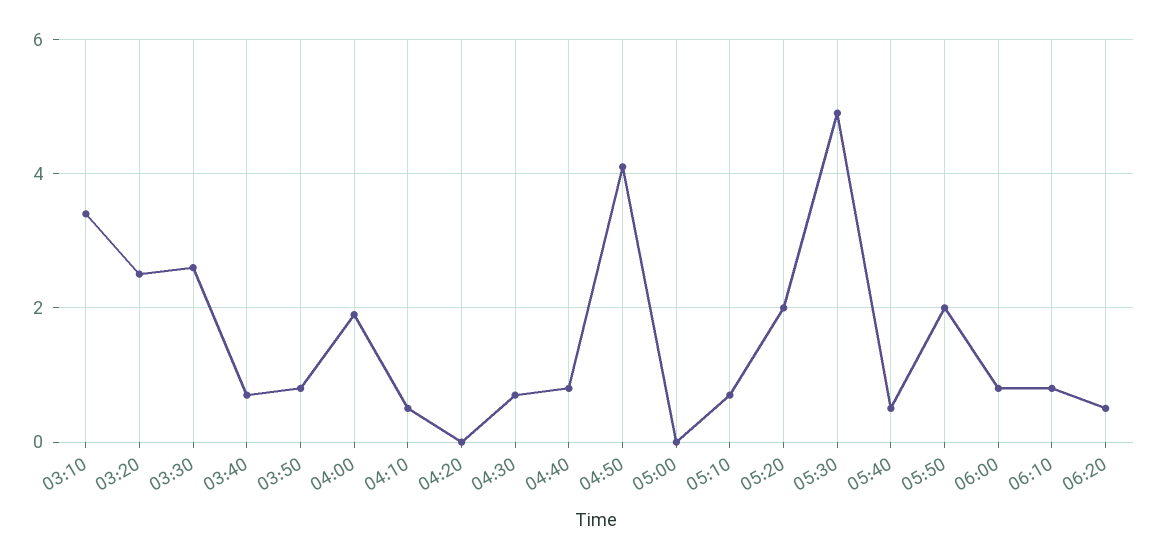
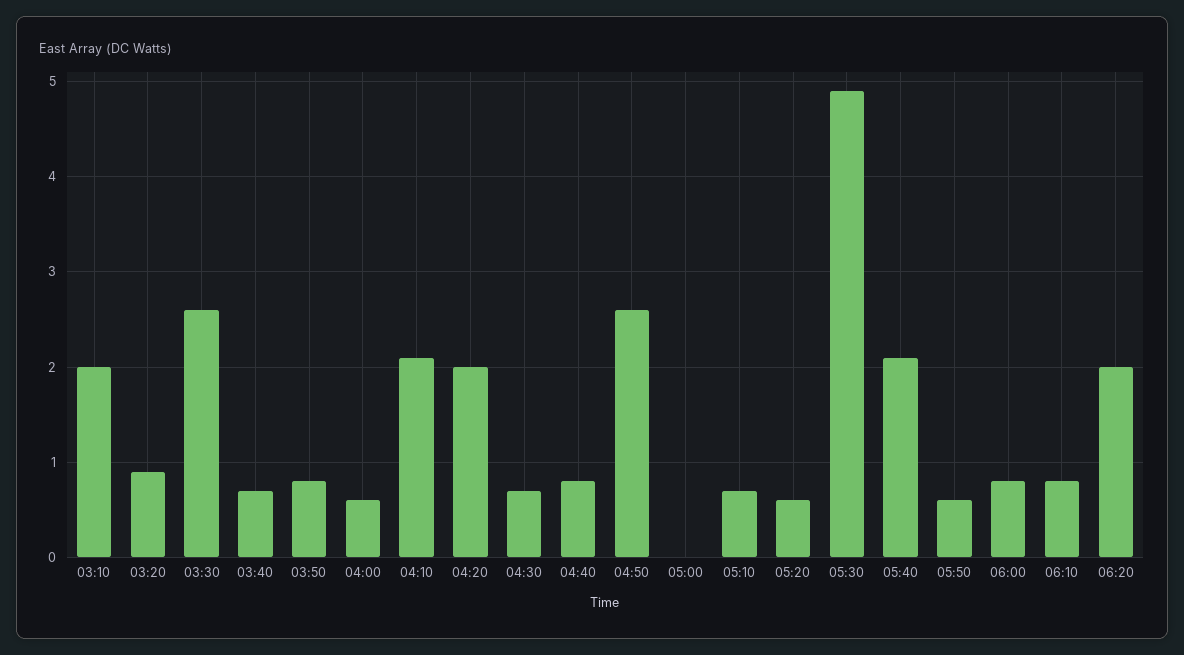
03:10: 3.5 -> 2
03:20: 2.5 -> 0.9
04:00: 2 -> 0.6
04:10: 0.5 -> 2.1
04:20: 0 -> 2
04:50: 4 -> 2.6
05:20: 2 -> 0.6
05:40: 0.5 -> 2.1
05:50: 2 -> 0.6
06:20: 0.5 -> 2

